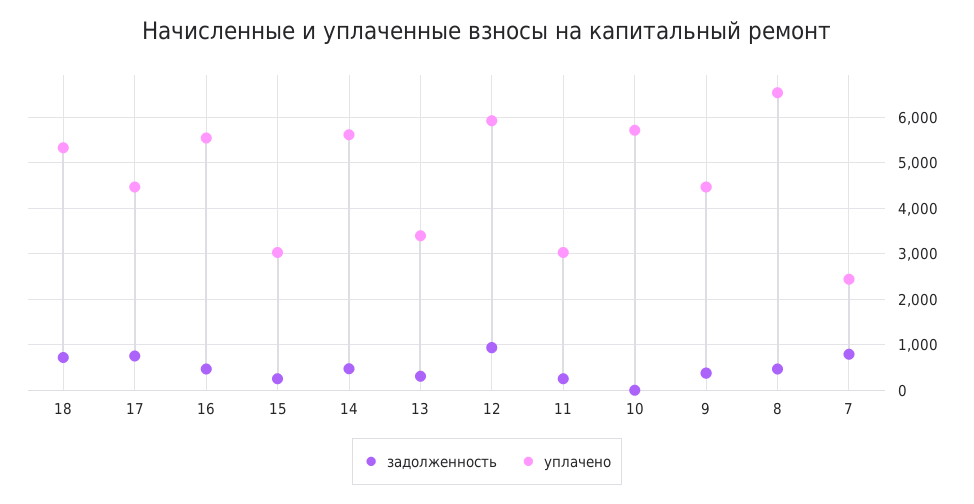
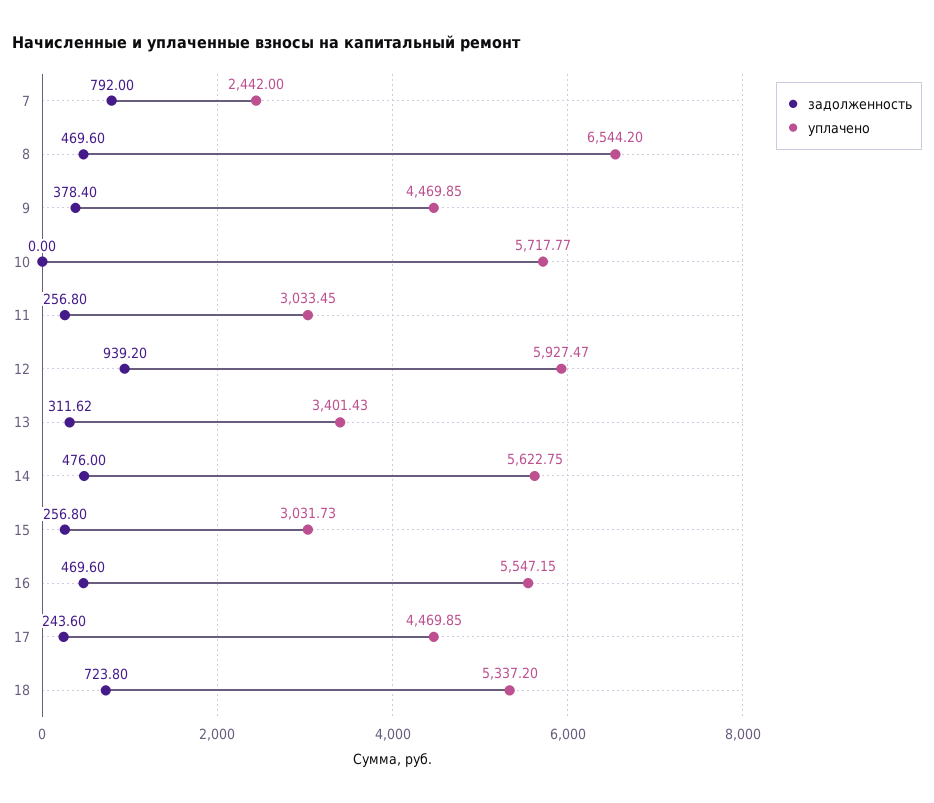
задолженность, 17: 800 -> 243.6

